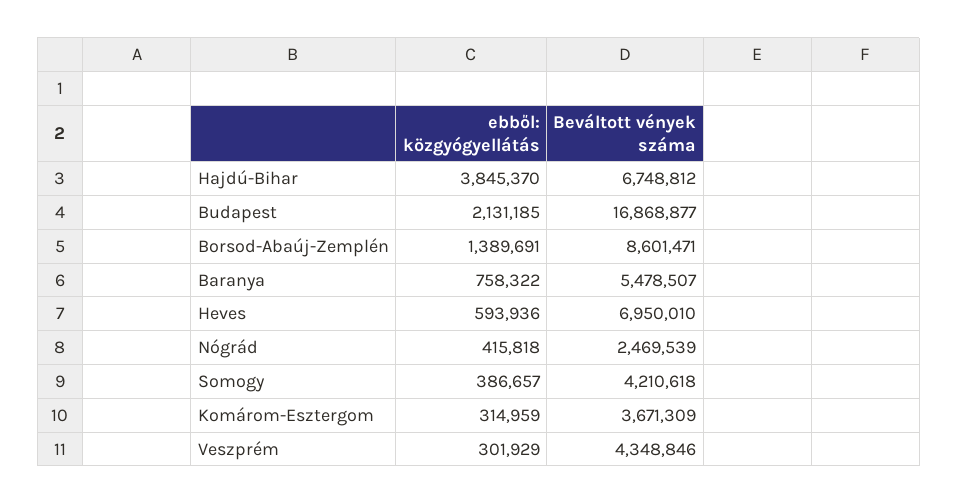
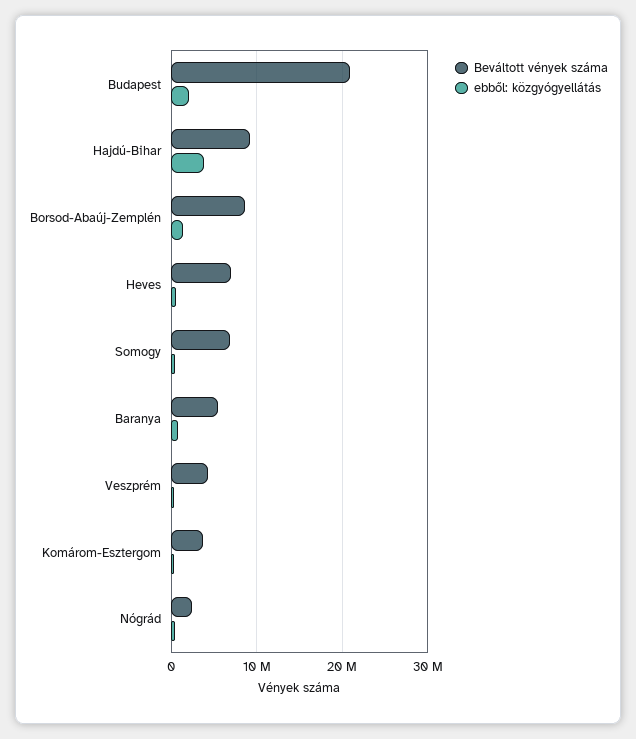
Beváltott vények száma, Hajdú-Bihar: 6748812 -> 9000000
Beváltott vények száma, Budapest: 16868877 -> 21000000
Beváltott vények száma, Somogy: 4210618 -> 7000000

